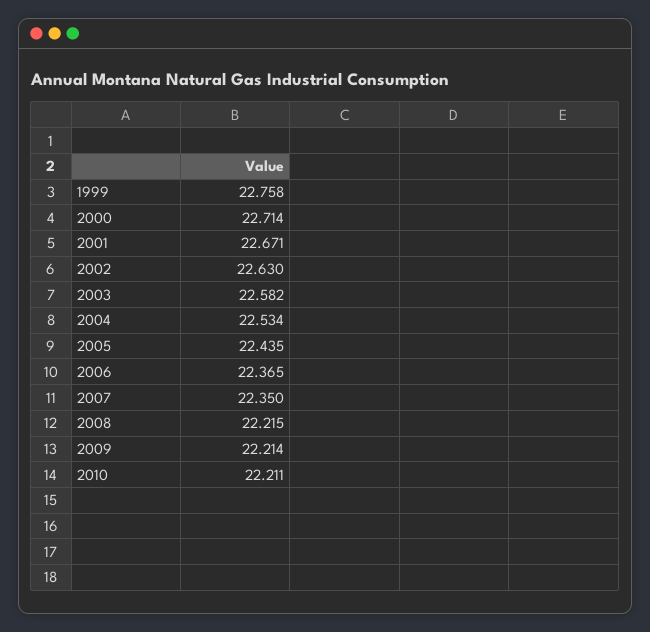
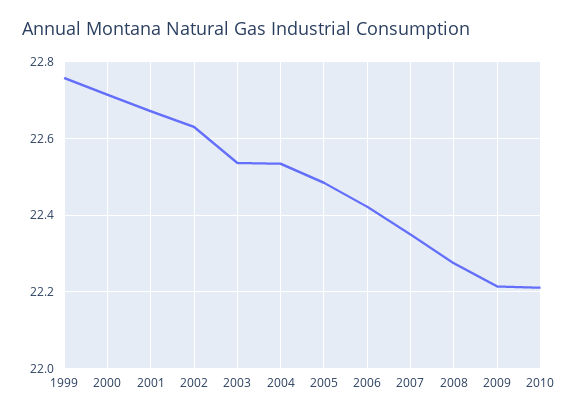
2003: 22.582 -> 22.54
2005: 22.435 -> 22.48
2006: 22.365 -> 22.42
2008: 22.215 -> 22.28

